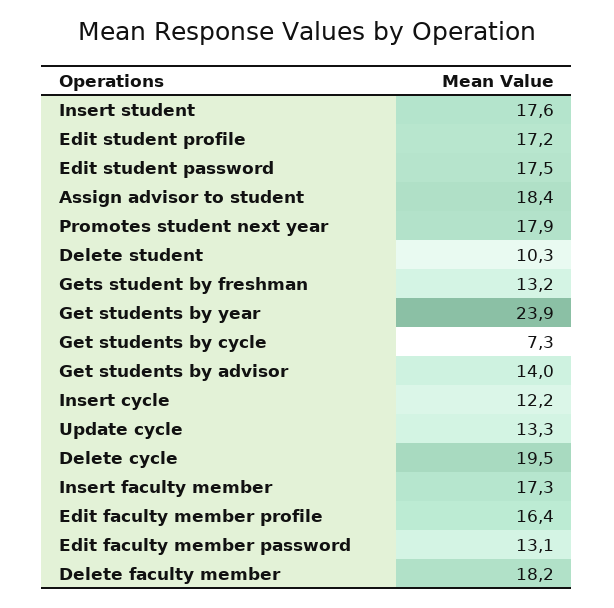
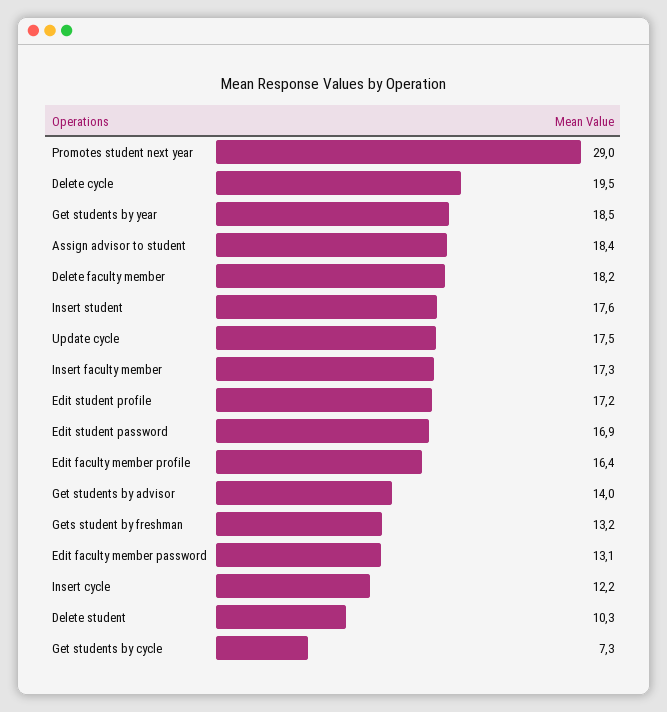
Edit student password: 17.5 -> 16.9
Promotes student next year: 17.9 -> 29
Get students by year: 23.9 -> 18.5
Update cycle: 13.3 -> 17.5

